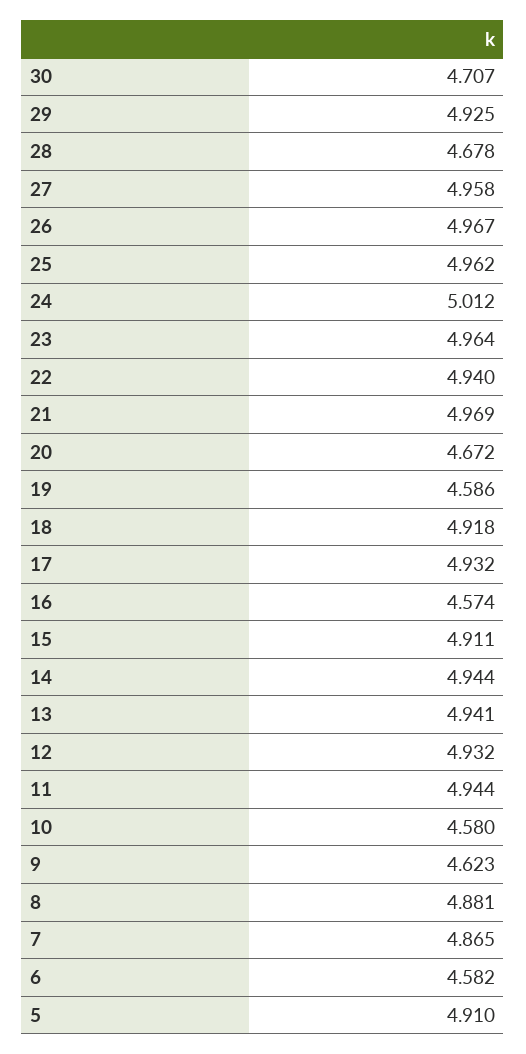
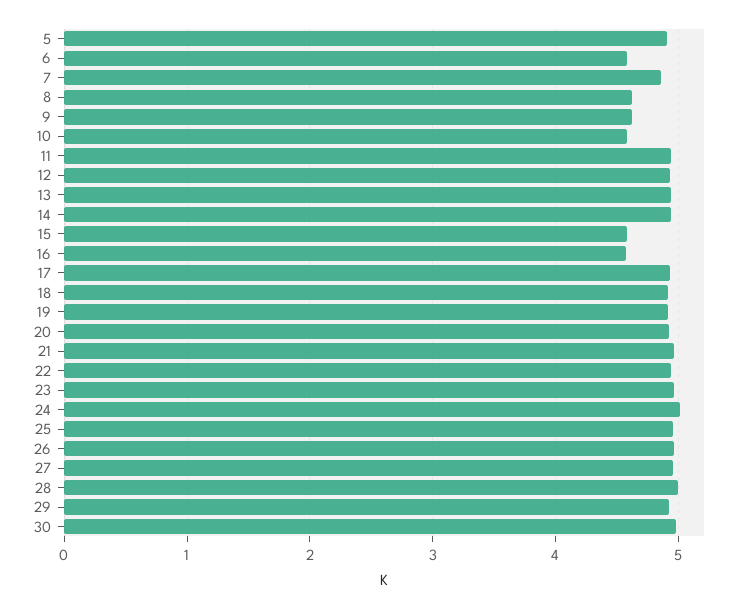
30: 4.707 -> 5
28: 4.678 -> 5
20: 4.672 -> 4.9
19: 4.586 -> 4.9
15: 4.911 -> 4.6
8: 4.881 -> 4.6

